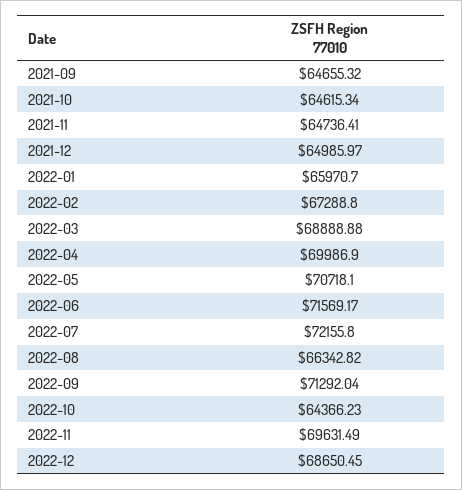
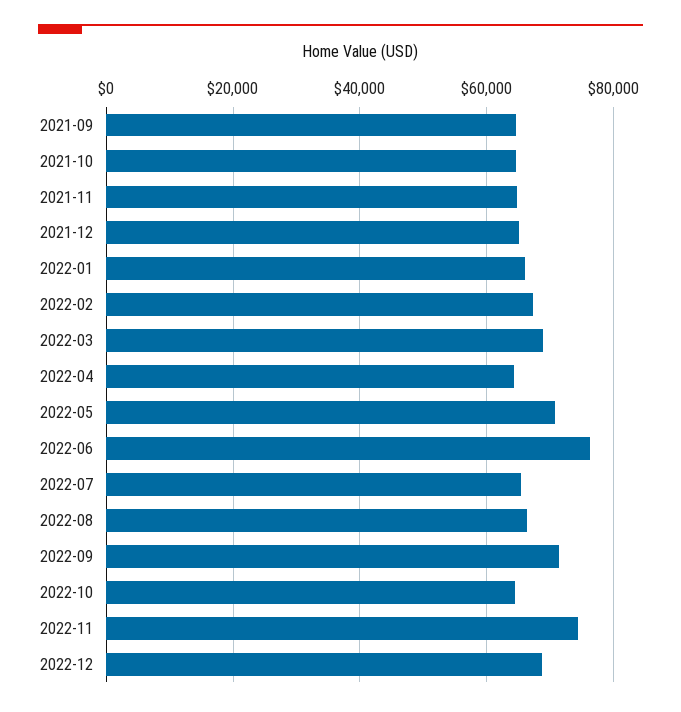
2022-04: 69986.9 -> 64000
2022-06: 71569.17 -> 76000
2022-07: 72155.8 -> 66000
2022-11: 69631.49 -> 74000

